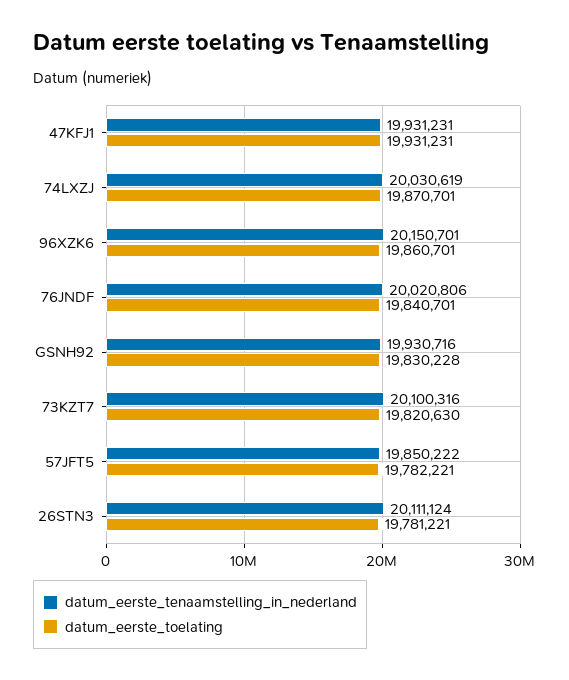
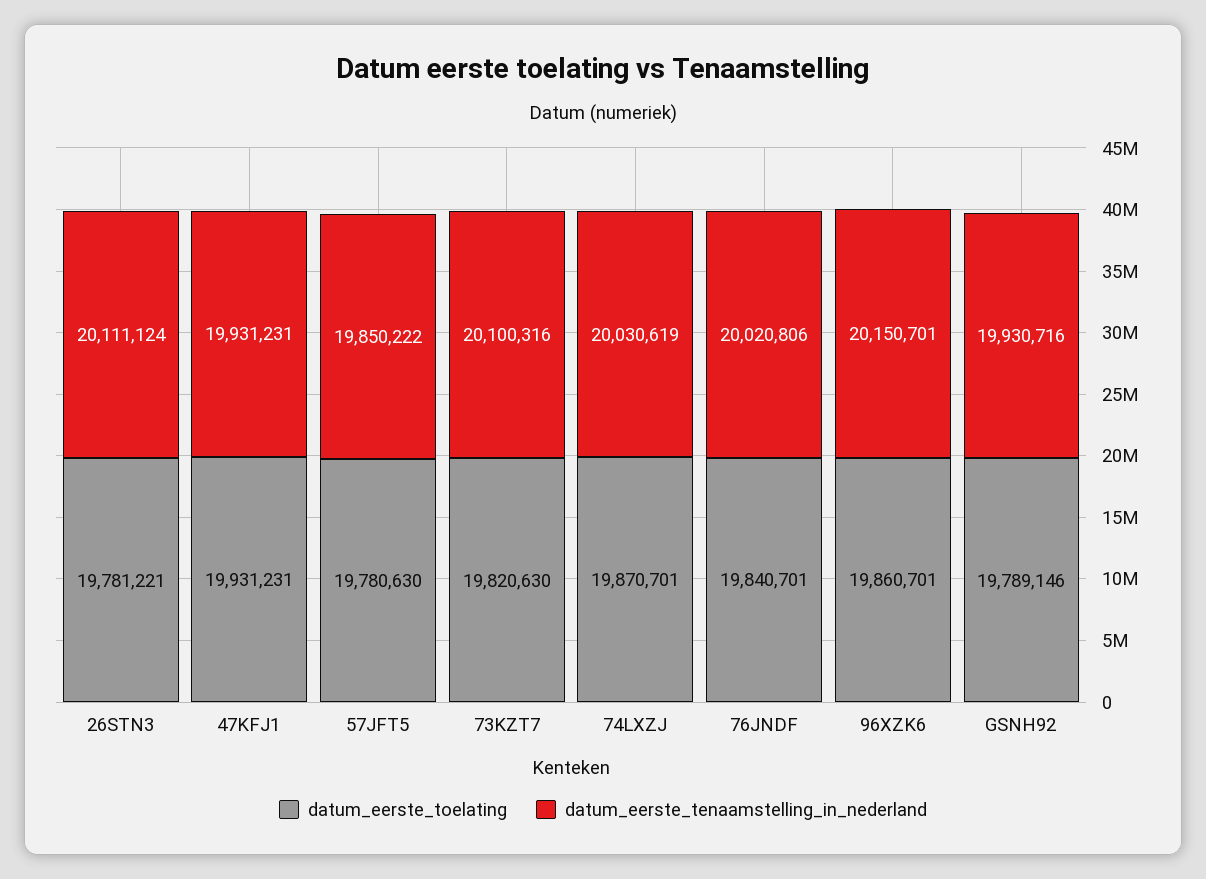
datum_eerste_toelating, GSNH92: 19830228 -> 19789146
datum_eerste_toelating, 57JFT5: 19782221 -> 19780630

